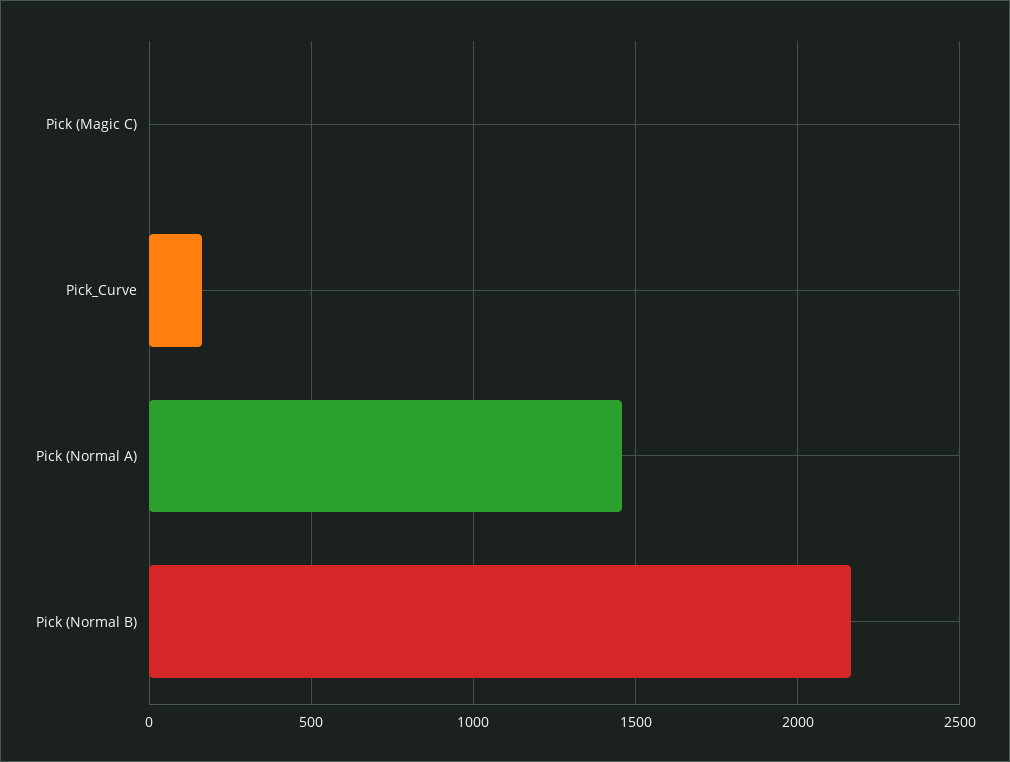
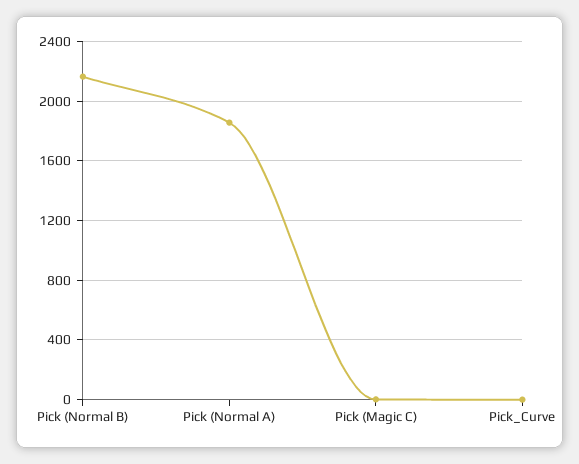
Pick_Curve: 150 -> 0
Pick (Normal A): 1450 -> 1850

